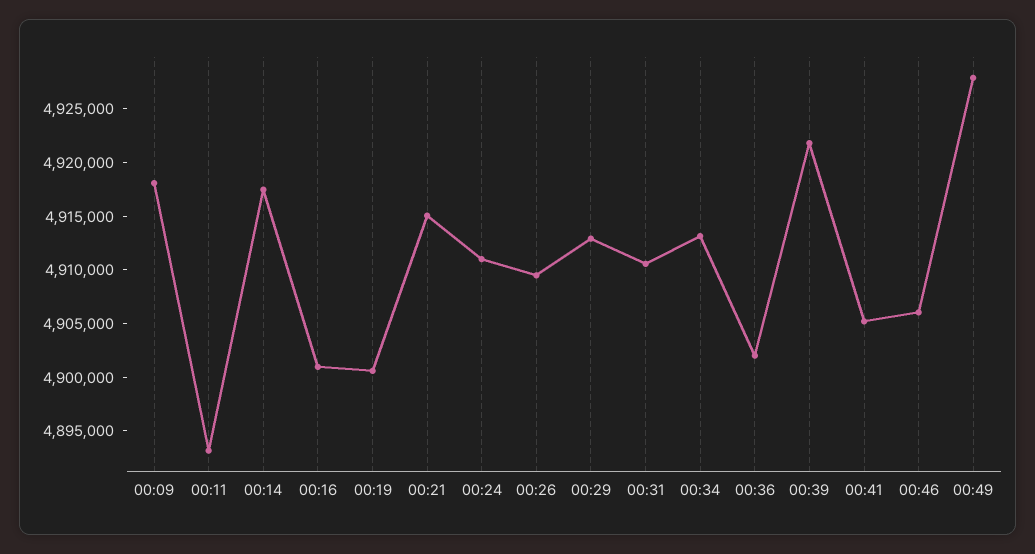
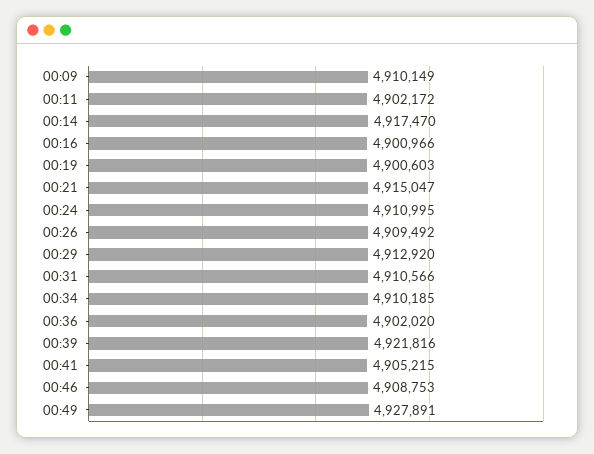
00:09: 4918000 -> 4910149
00:11: 4893000 -> 4902172
00:34: 4913000 -> 4910185
00:46: 4906000 -> 4908753

